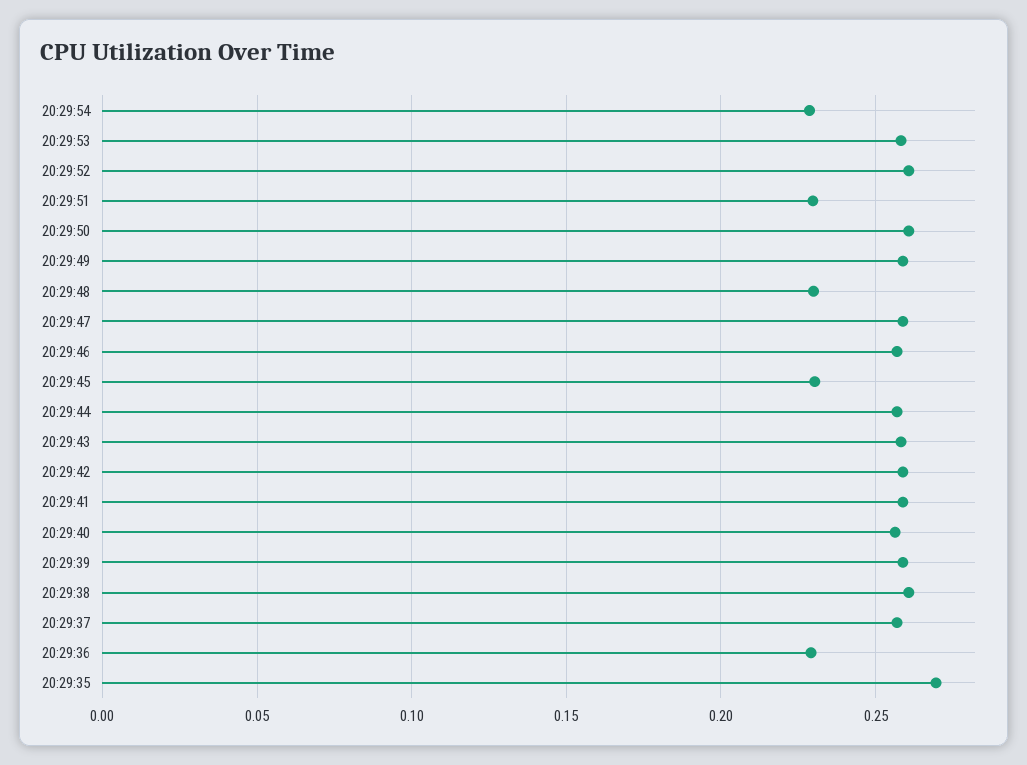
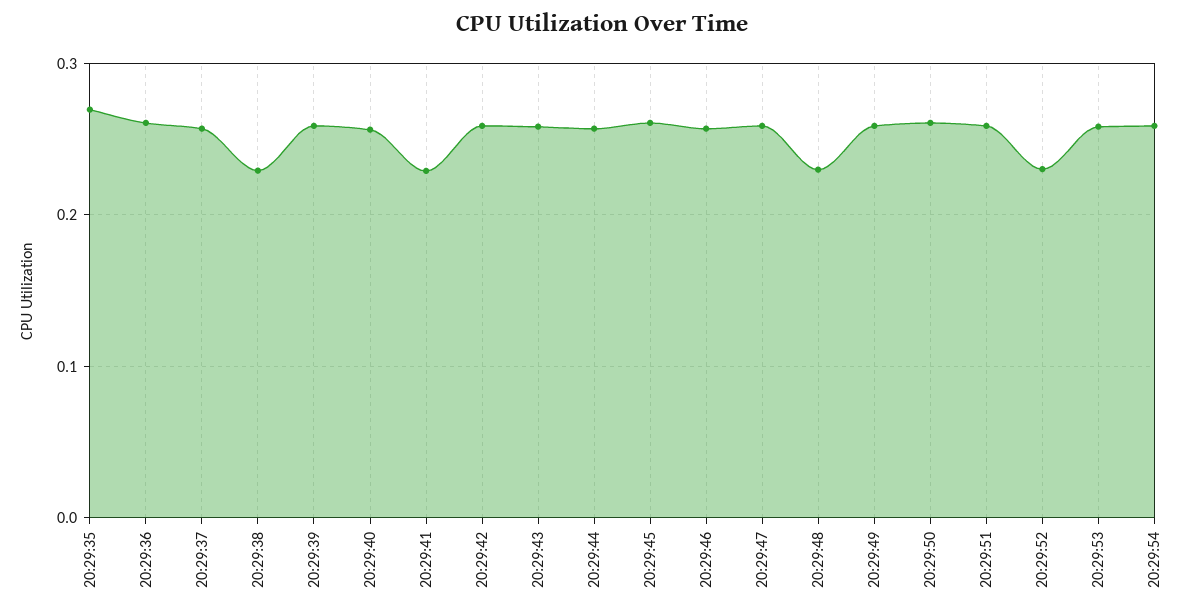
20:29:54: 0.23 -> 0.26
20:29:52: 0.26 -> 0.23
20:29:51: 0.23 -> 0.26
20:29:45: 0.23 -> 0.26
20:29:41: 0.26 -> 0.23
20:29:38: 0.26 -> 0.23
20:29:36: 0.23 -> 0.26

